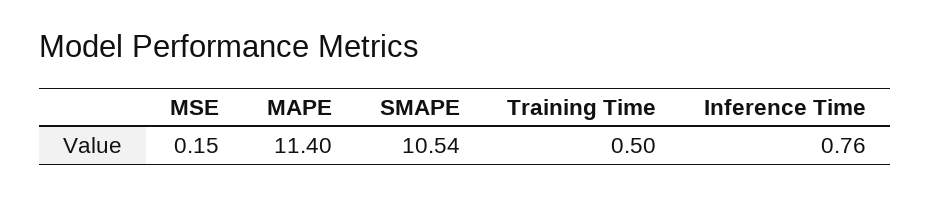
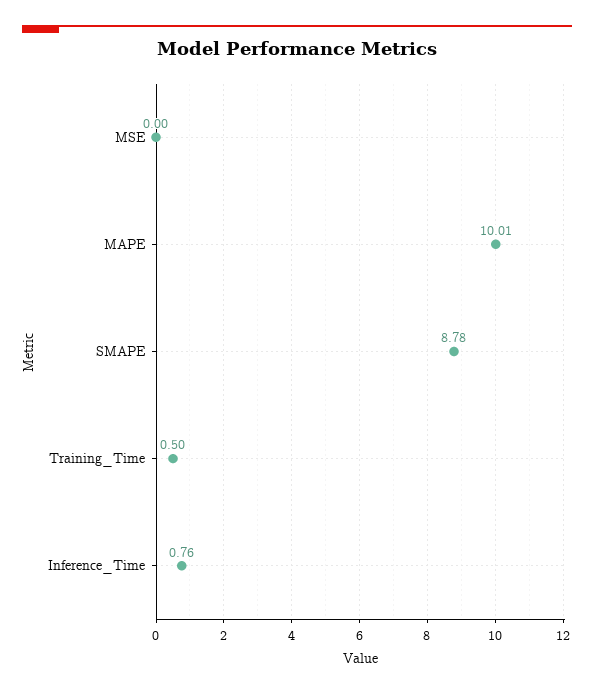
MSE: 0.15 -> 0
MAPE: 11.4 -> 10.01
SMAPE: 10.54 -> 8.78

